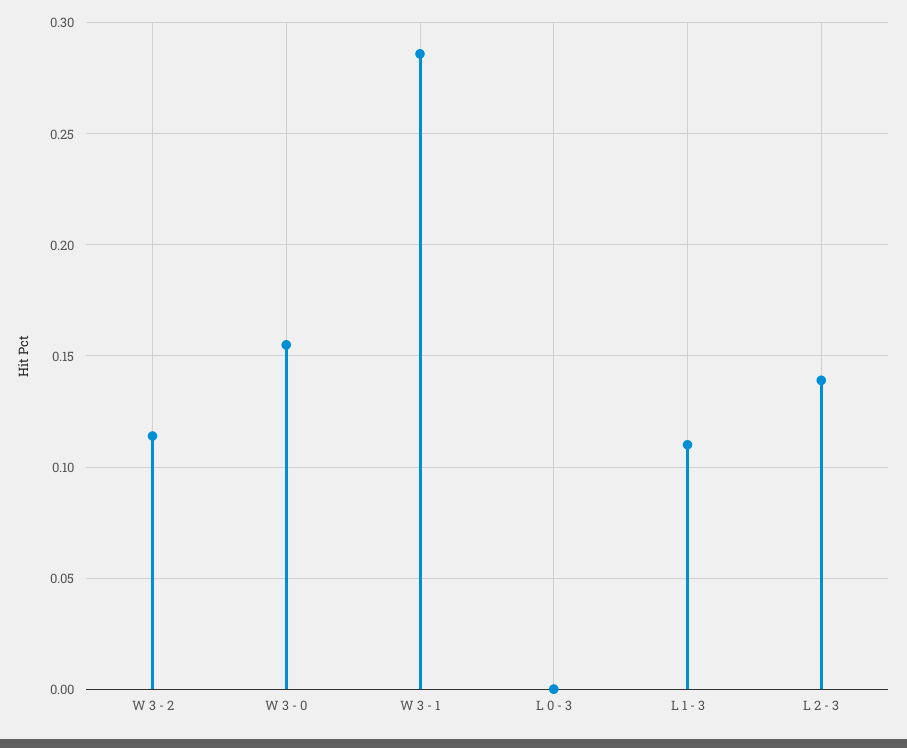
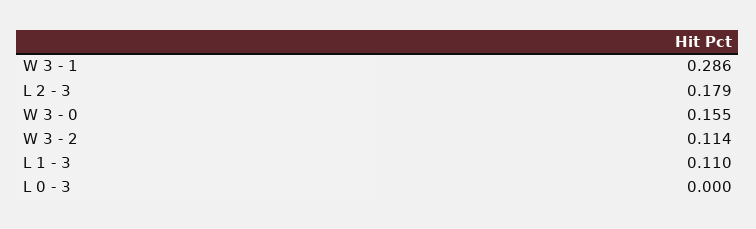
L 2 - 3: 0.14 -> 0.179

